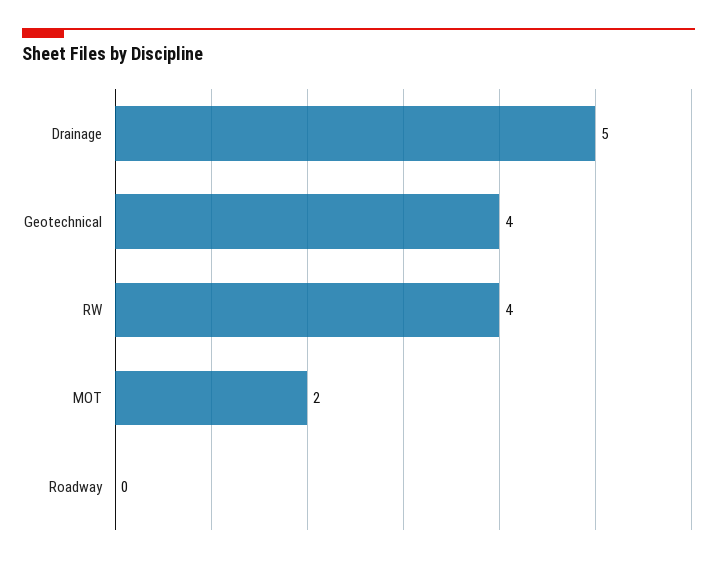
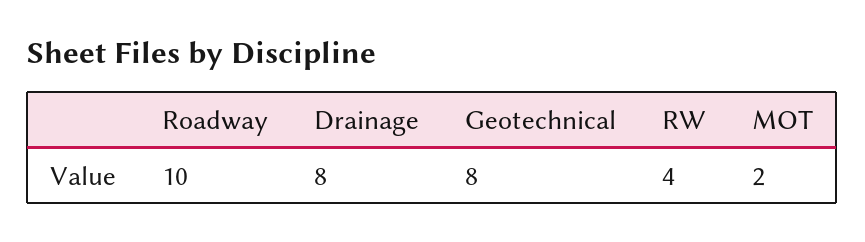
Drainage: 5 -> 8
Geotechnical: 4 -> 8
Roadway: 0 -> 10

